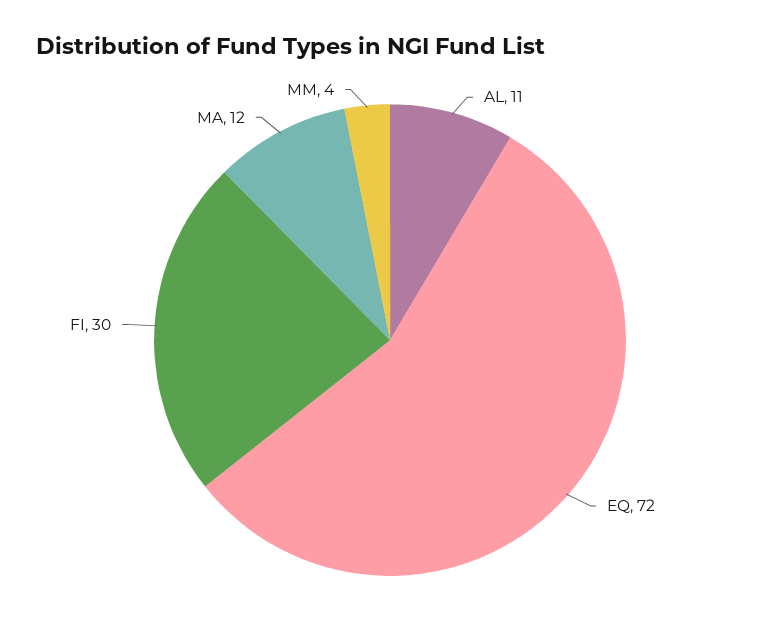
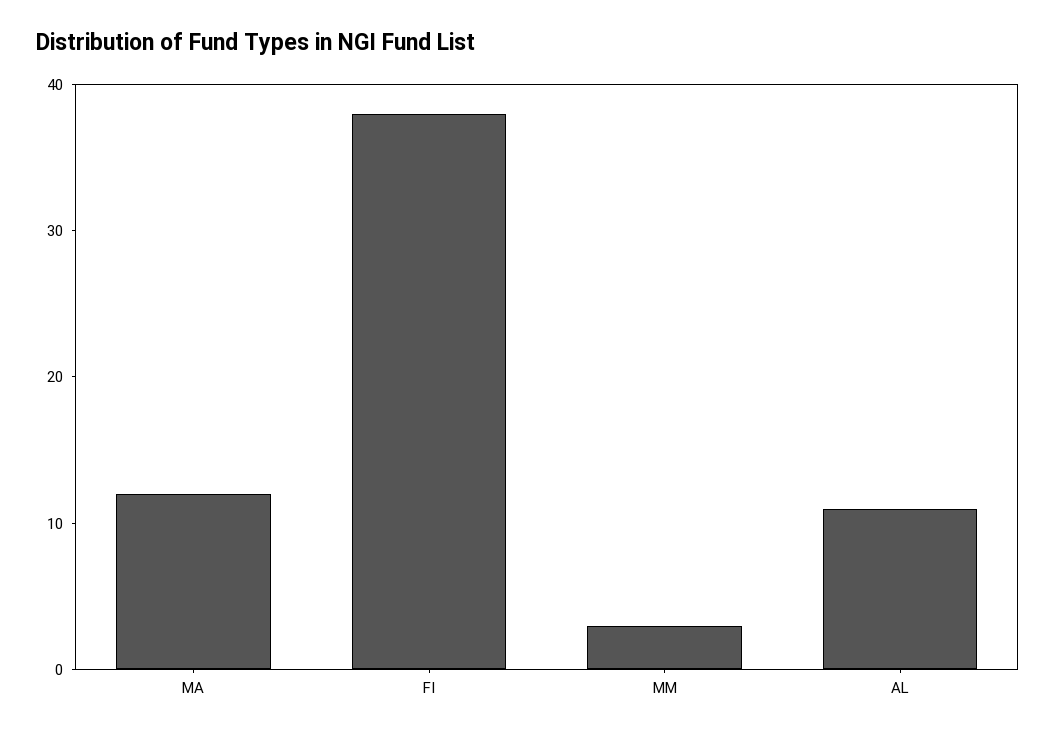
EQ: 72 -> none
FI: 30 -> 38
MM: 4 -> 3

